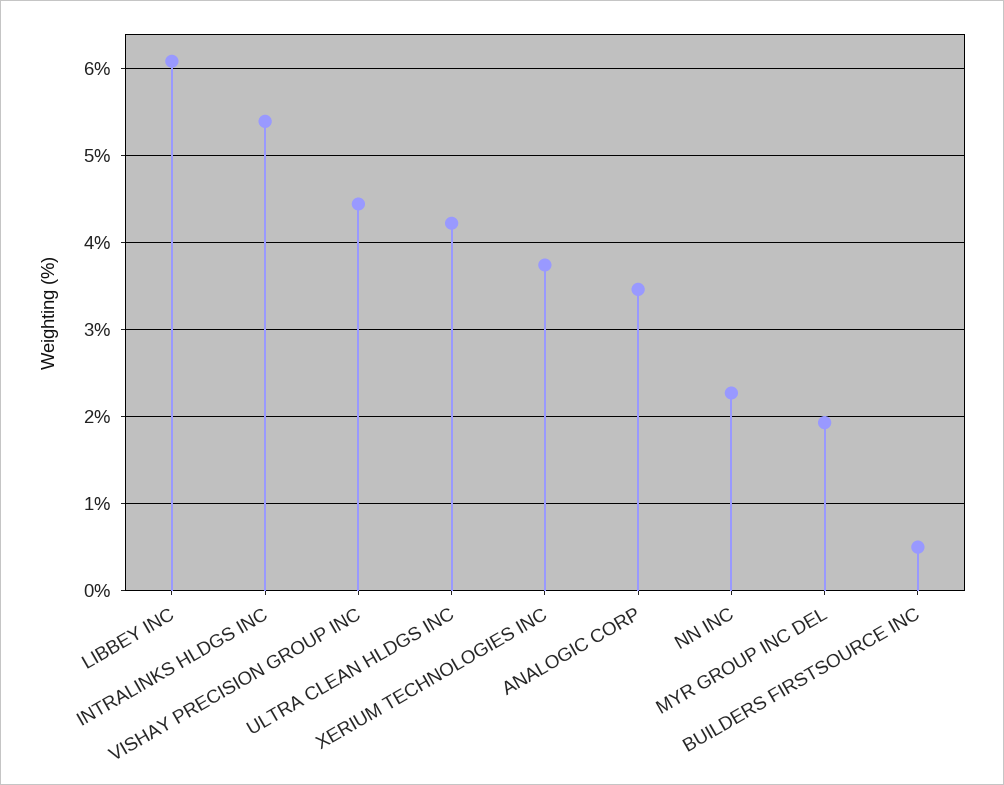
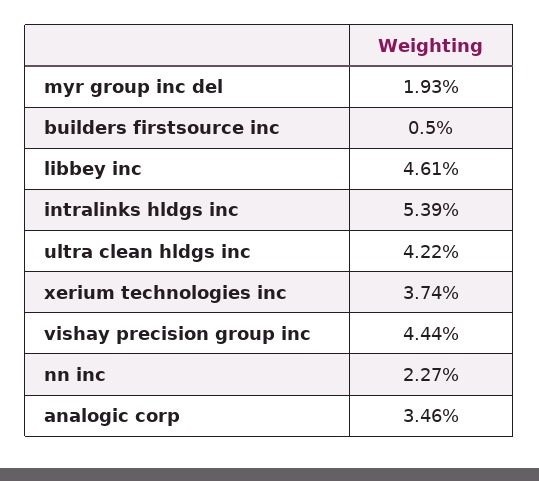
LIBBEY INC: 6.1 -> 4.61

